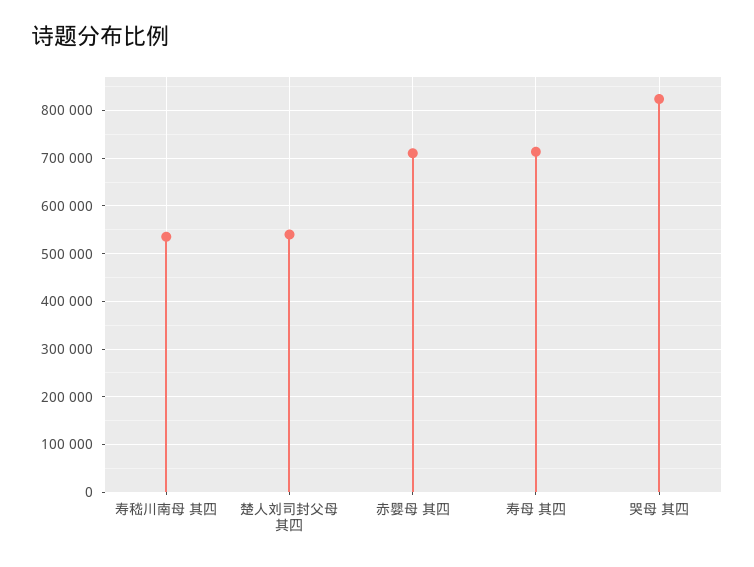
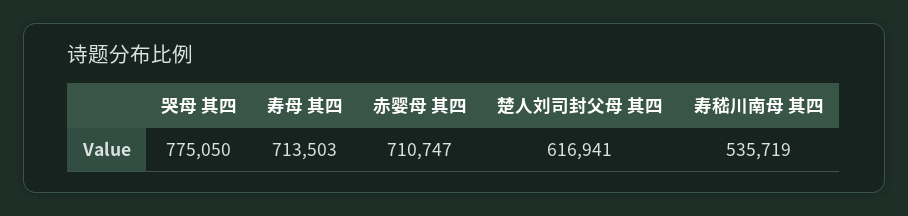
楚人刘司封父母 其四: 540000 -> 616941
哭母 其四: 820000 -> 775050

